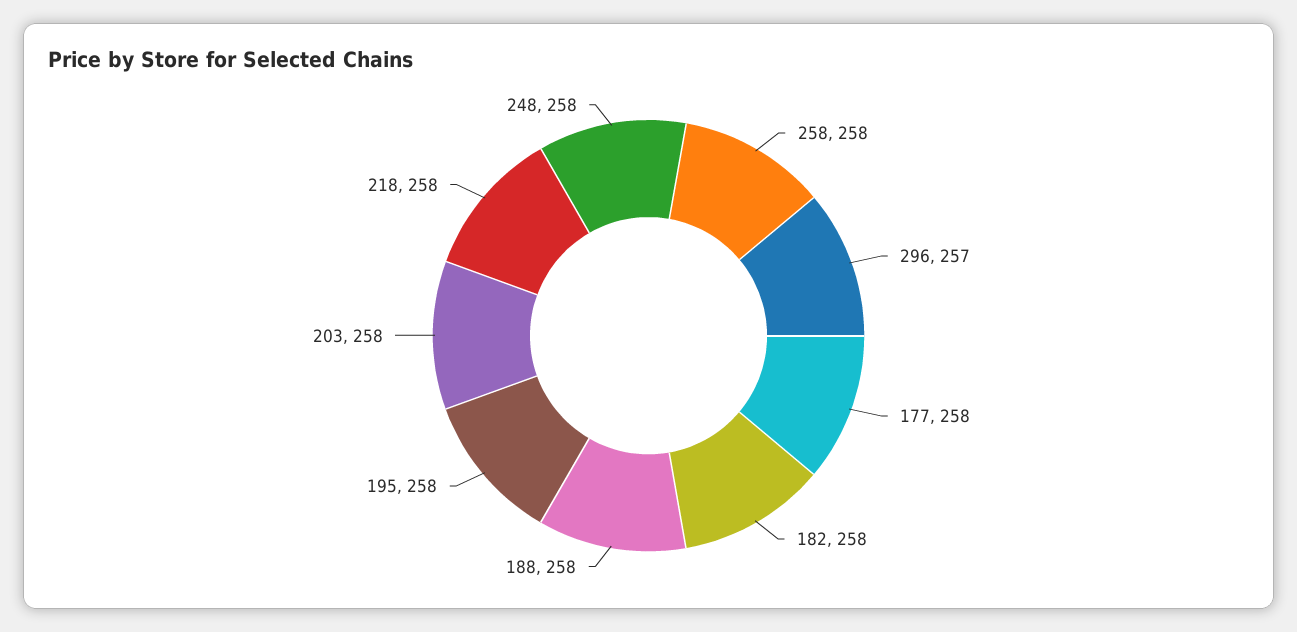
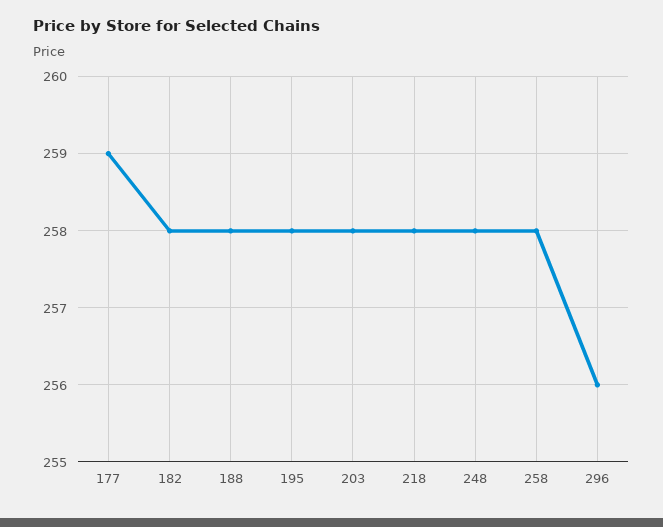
296: 257 -> 256
177: 258 -> 259

